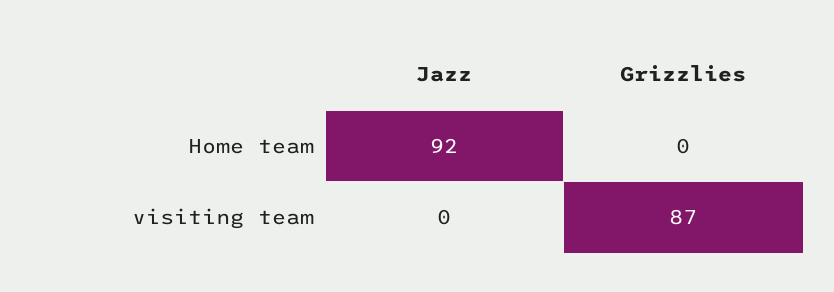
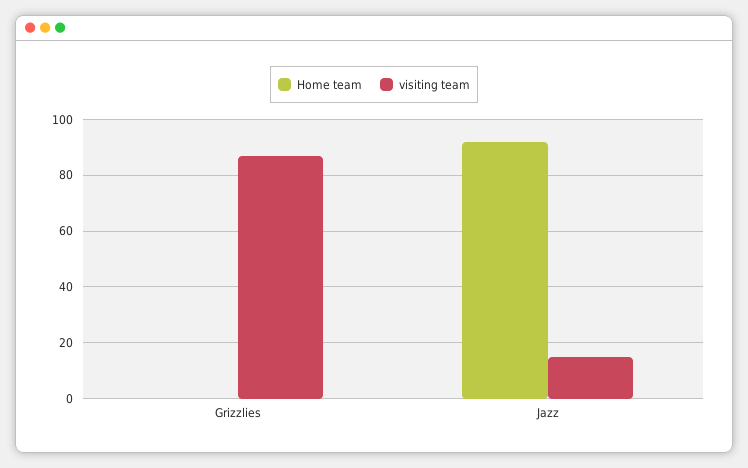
visiting team, Jazz: 0 -> 15

